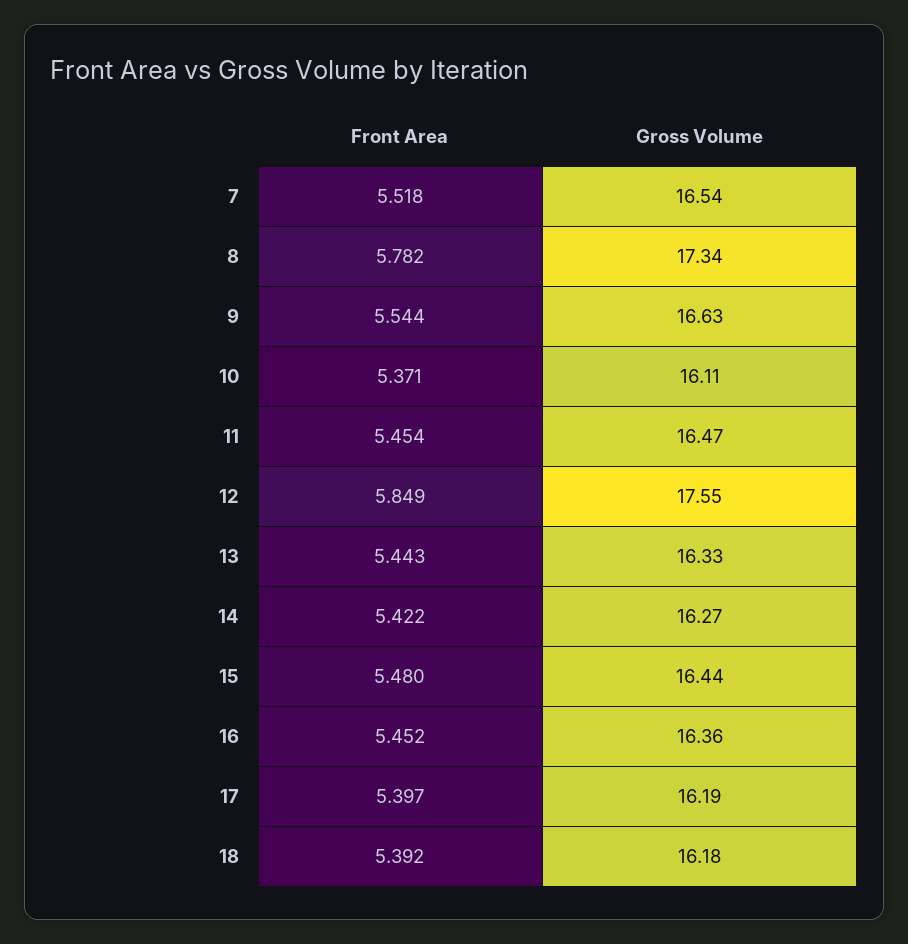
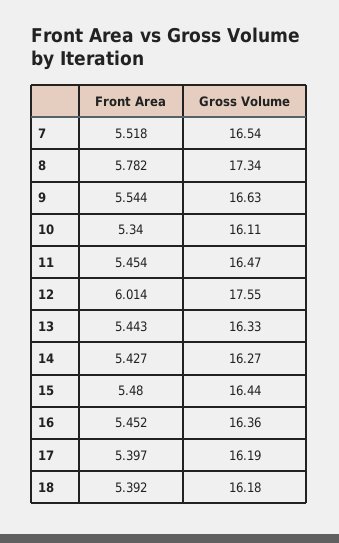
Front Area, 10: 5.371 -> 5.34
Front Area, 12: 5.849 -> 6.014
Front Area, 14: 5.422 -> 5.427

